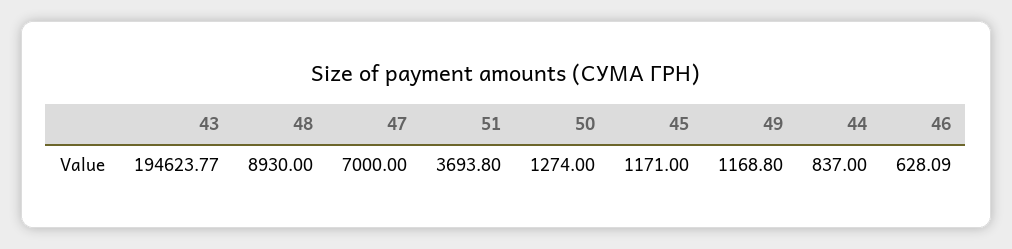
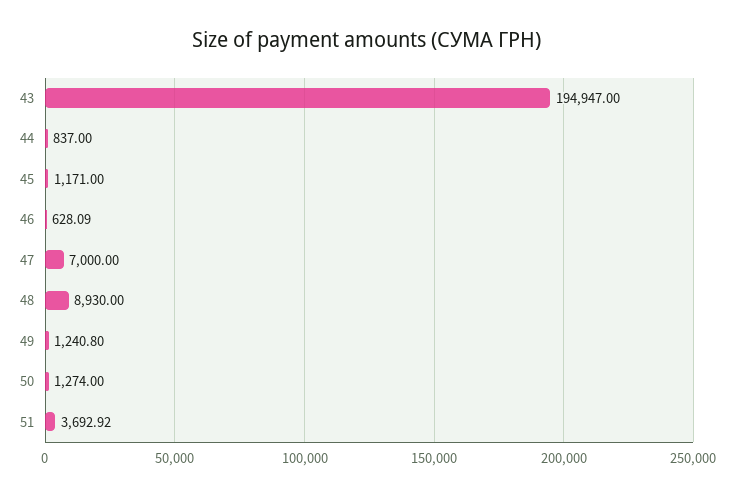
43: 194623.77 -> 194947
51: 3693.8 -> 3692.92
49: 1168.8 -> 1240.8

